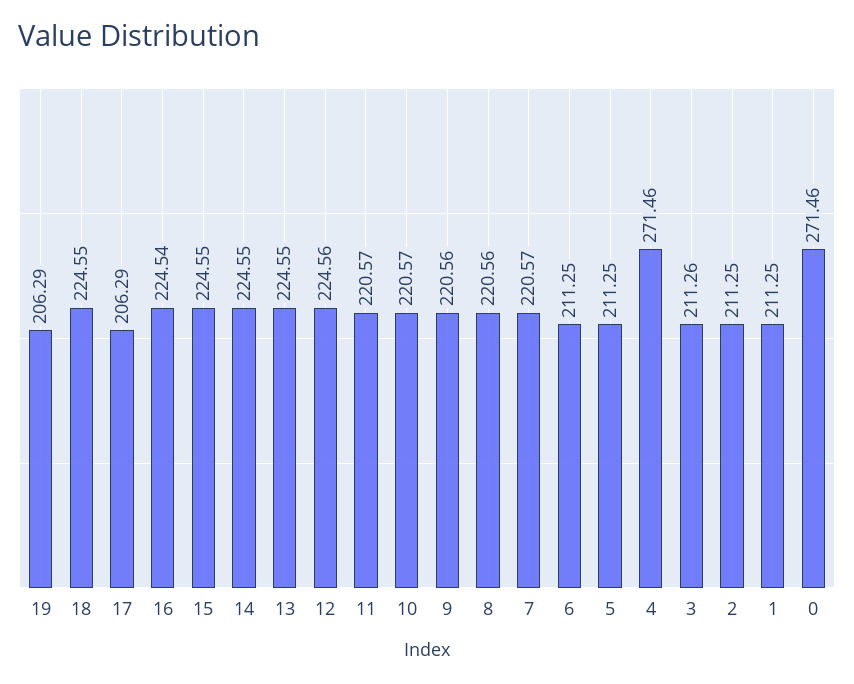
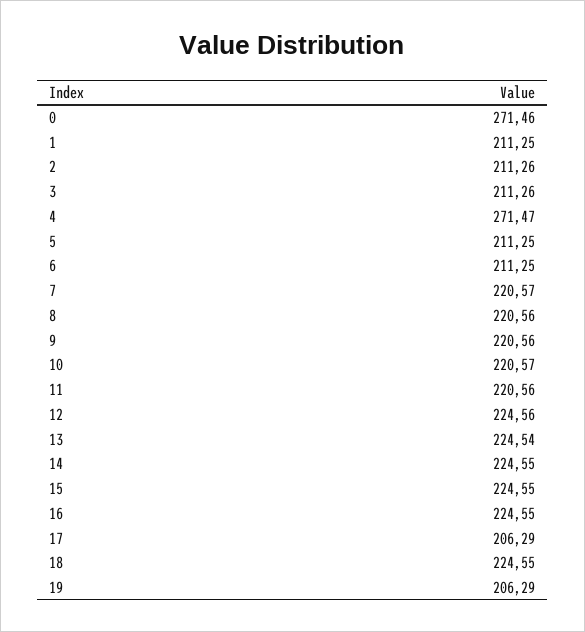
16: 224.54 -> 224.55
13: 224.55 -> 224.54
11: 220.57 -> 220.56
4: 271.46 -> 271.47
2: 211.25 -> 211.26

